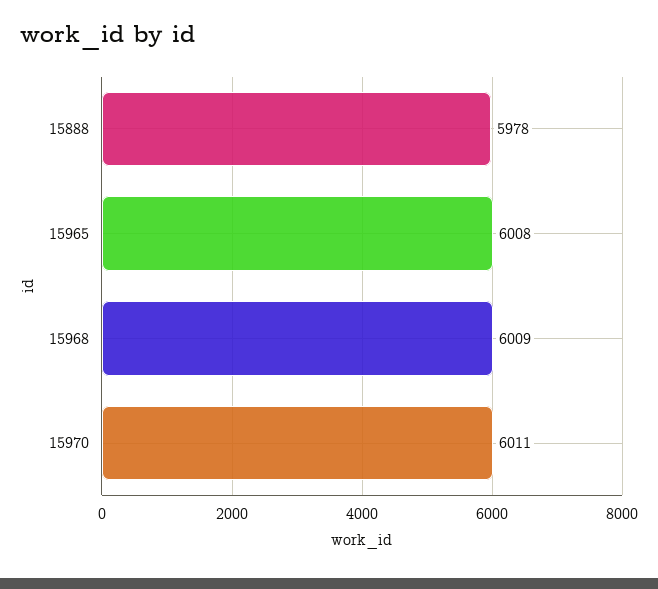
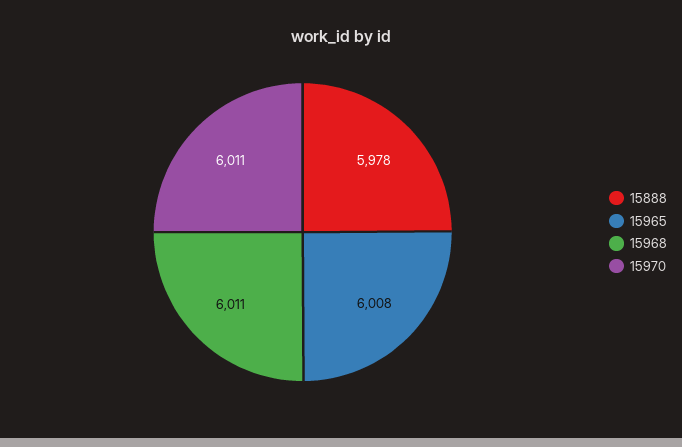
15968: 6009 -> 6011

